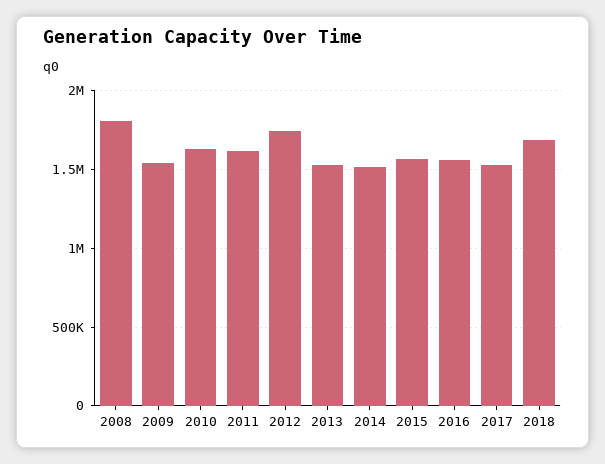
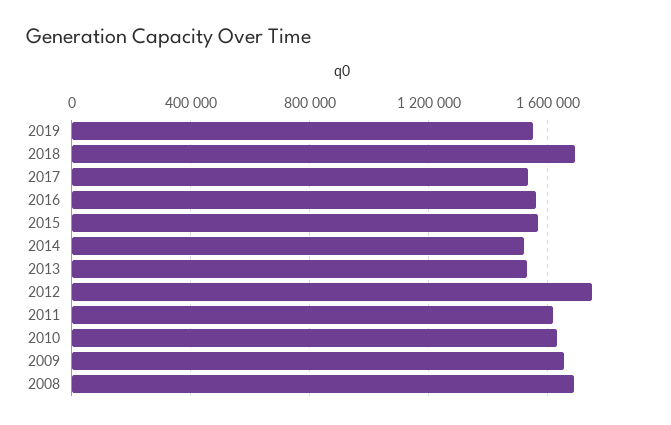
2008: 1800000 -> 1700000
2009: 1550000 -> 1650000
2019: none -> 1550000

